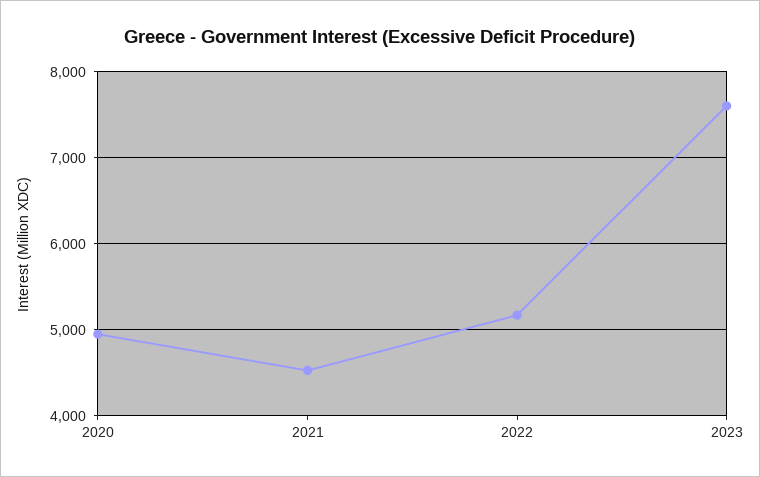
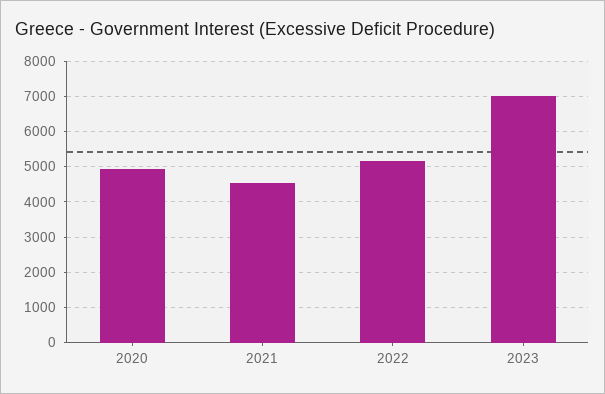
2023: 7600 -> 7000

